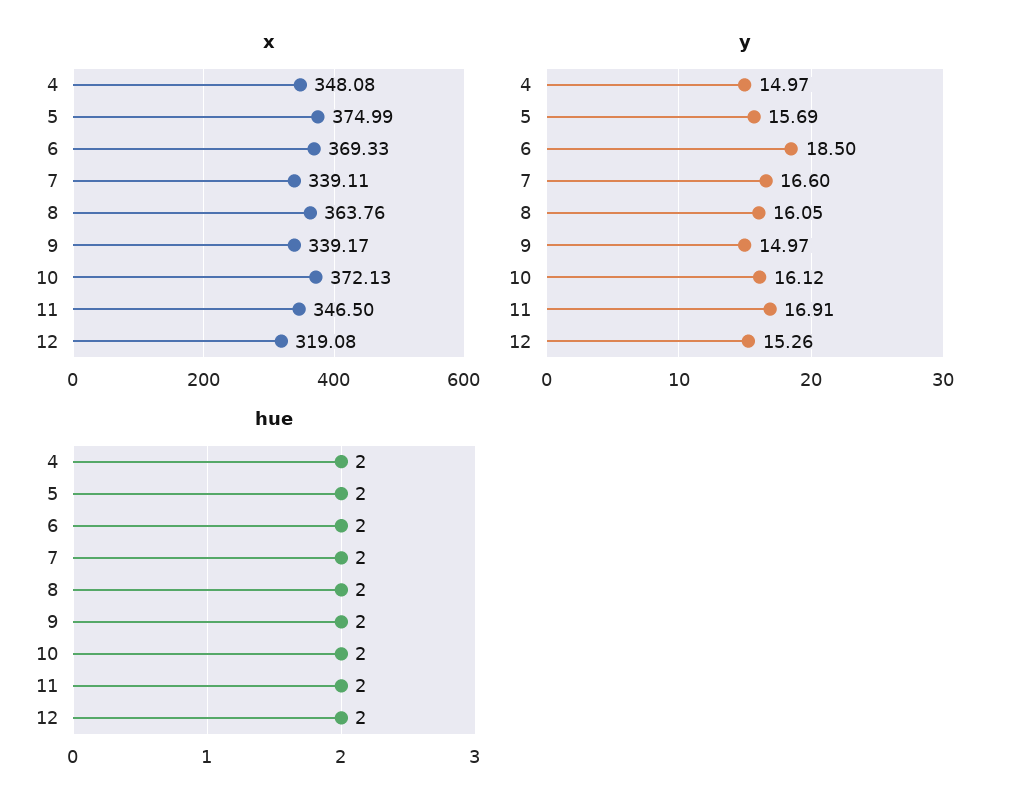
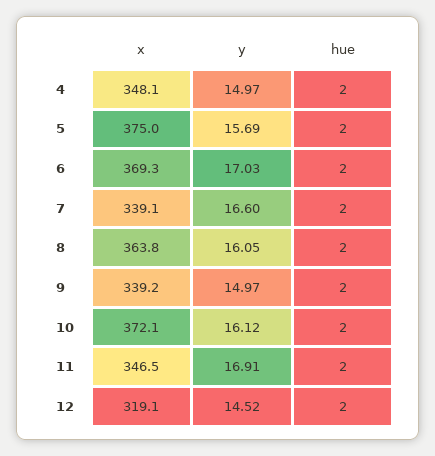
y, 6: 18.5 -> 17.03
y, 12: 15.26 -> 14.52

